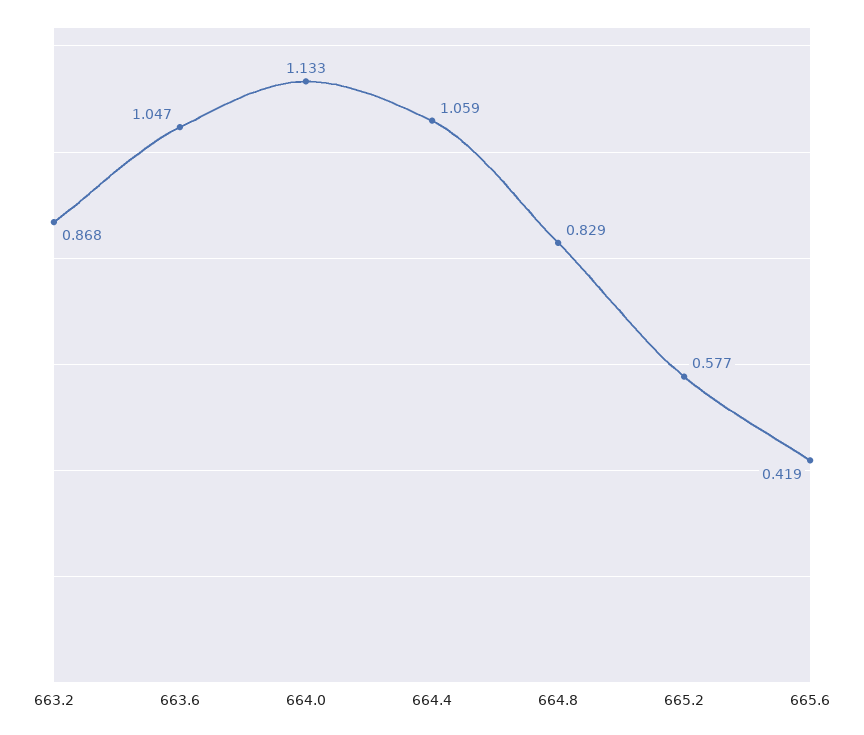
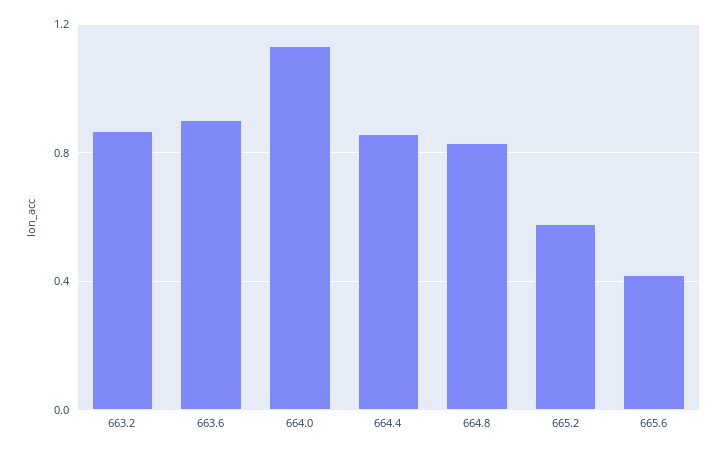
663.6: 1.047 -> 0.9
664.4: 1.059 -> 0.85

